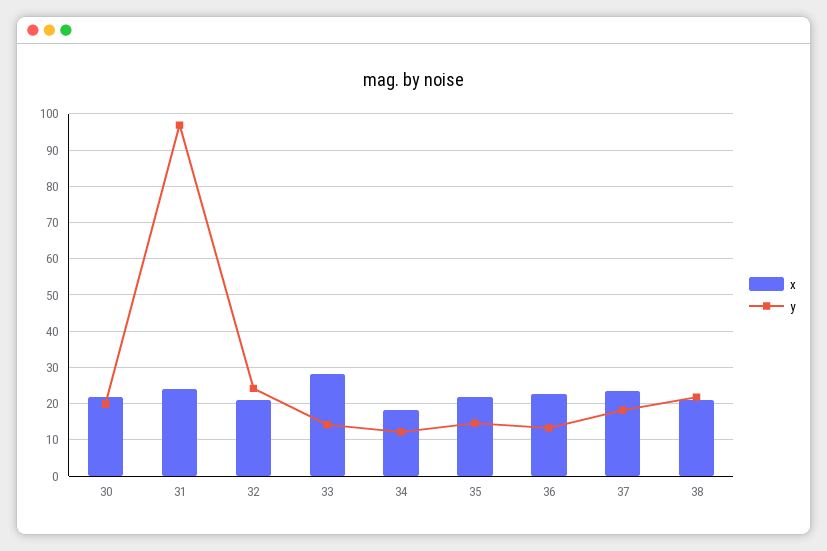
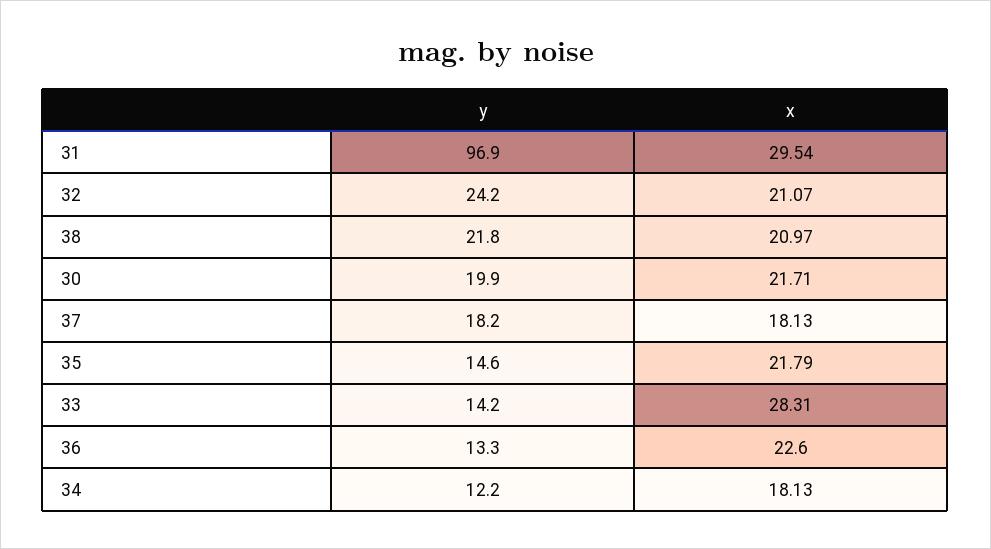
x, 31: 24 -> 29.54
x, 37: 24 -> 18.13

